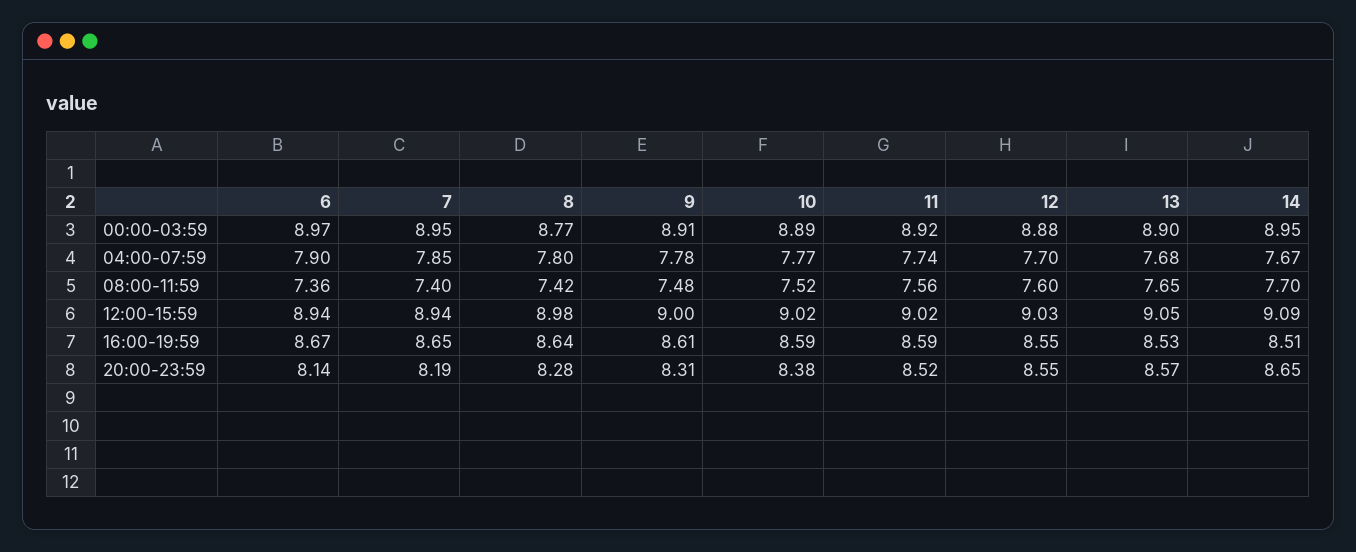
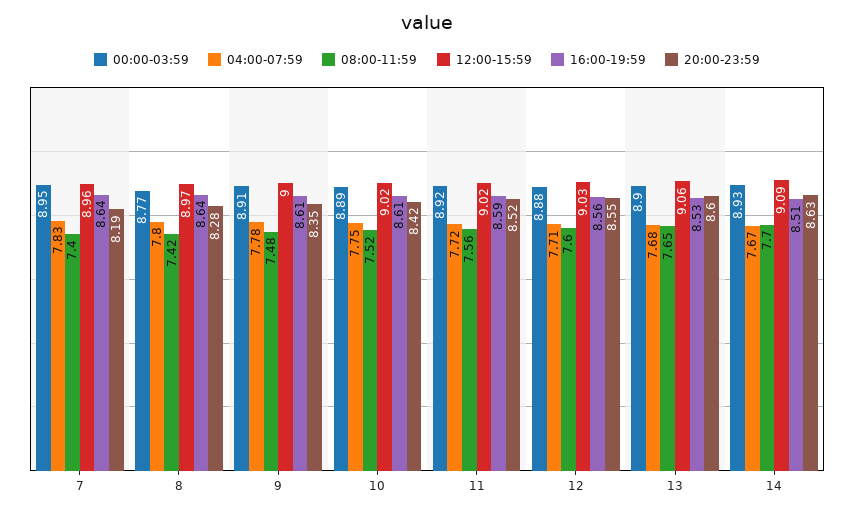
00:00-03:59, 6: 8.97 -> none
00:00-03:59, 14: 8.95 -> 8.93
04:00-07:59, 6: 7.9 -> none
04:00-07:59, 7: 7.85 -> 7.83
04:00-07:59, 10: 7.77 -> 7.75
04:00-07:59, 11: 7.74 -> 7.72
04:00-07:59, 12: 7.7 -> 7.71
08:00-11:59, 6: 7.36 -> none
12:00-15:59, 6: 8.94 -> none
12:00-15:59, 7: 8.94 -> 8.96
12:00-15:59, 8: 8.98 -> 8.97
12:00-15:59, 13: 9.05 -> 9.06
16:00-19:59, 6: 8.67 -> none
16:00-19:59, 7: 8.65 -> 8.64
16:00-19:59, 10: 8.59 -> 8.61
16:00-19:59, 12: 8.55 -> 8.56
20:00-23:59, 6: 8.14 -> none
20:00-23:59, 9: 8.31 -> 8.35
20:00-23:59, 10: 8.38 -> 8.42
20:00-23:59, 13: 8.57 -> 8.6
20:00-23:59, 14: 8.65 -> 8.63

